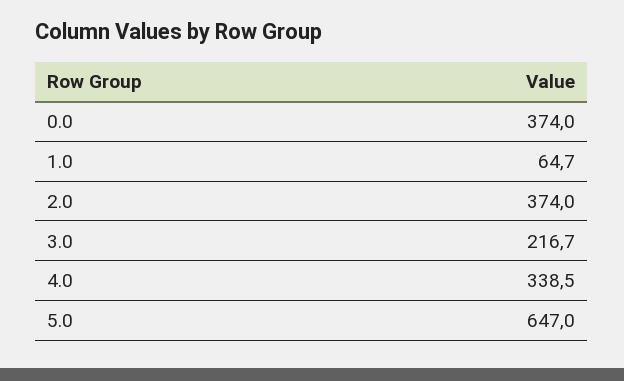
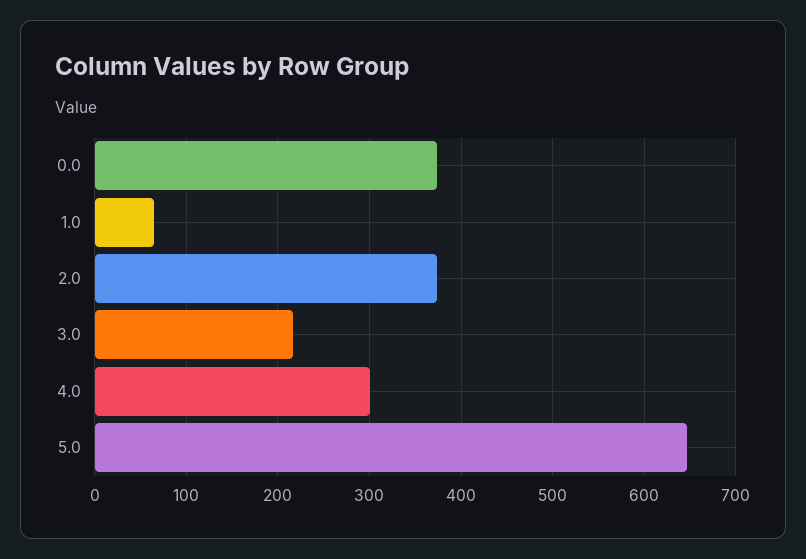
4.0: 338.5 -> 300

